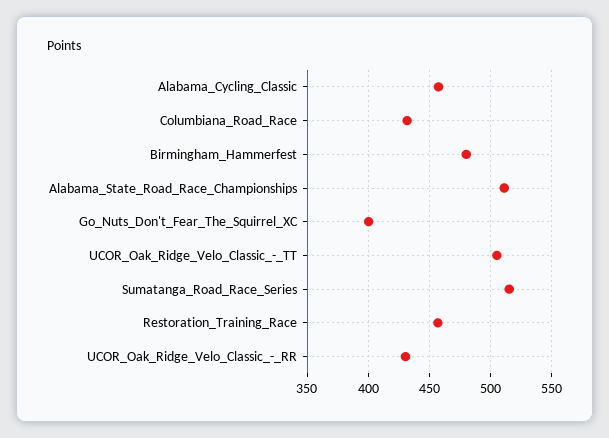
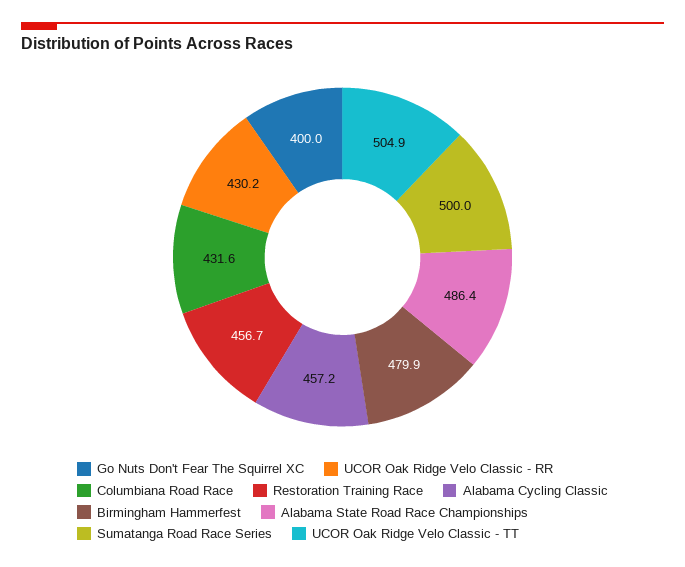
Alabama_State_Road_Race_Championships: 510 -> 486.4
Sumatanga_Road_Race_Series: 515 -> 500

